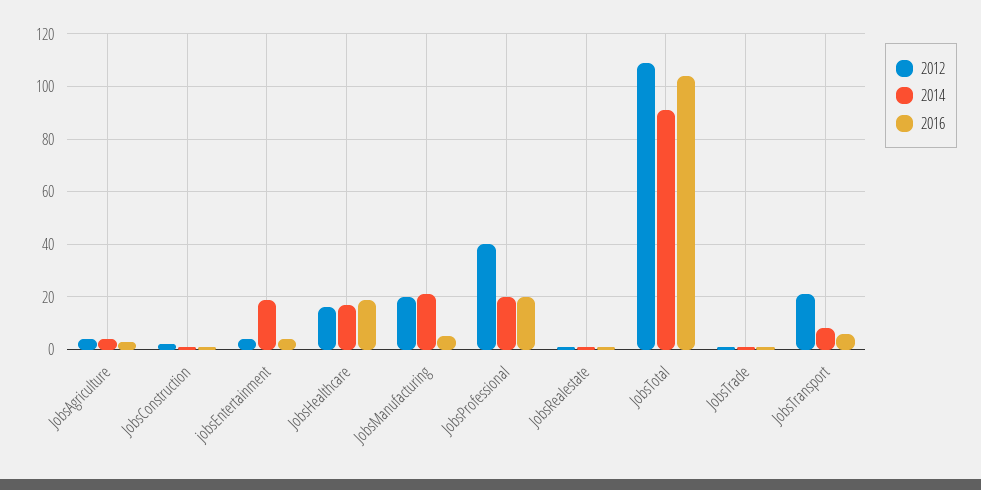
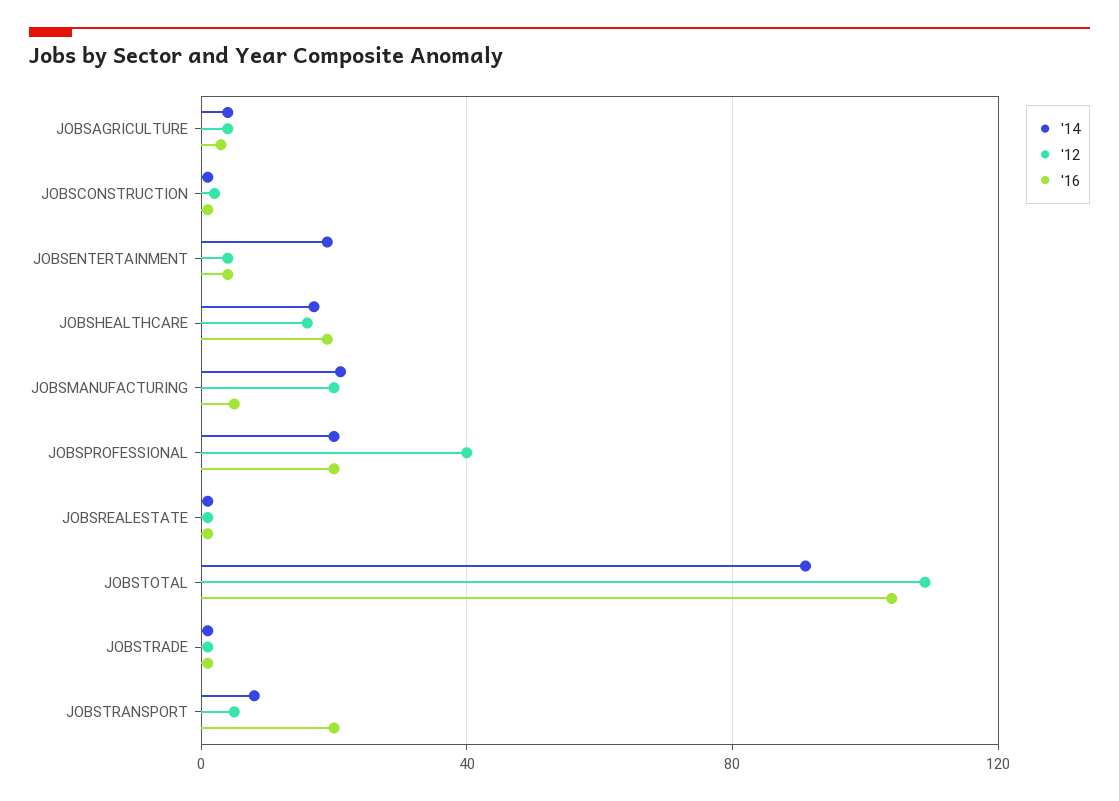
2012, JobsTransport: 20 -> 5
2016, JobsTransport: 5 -> 20

